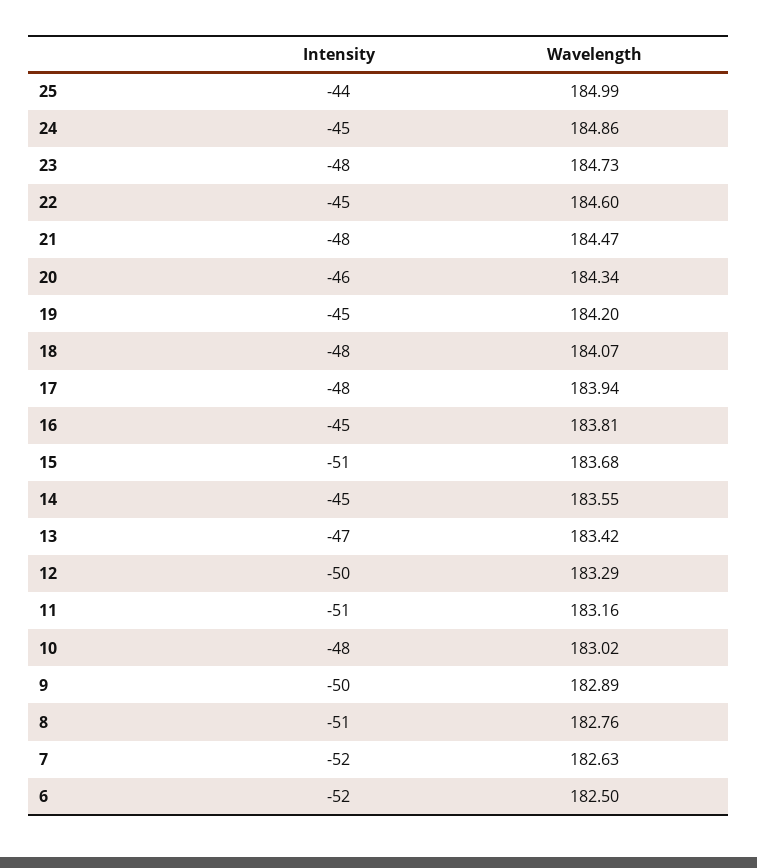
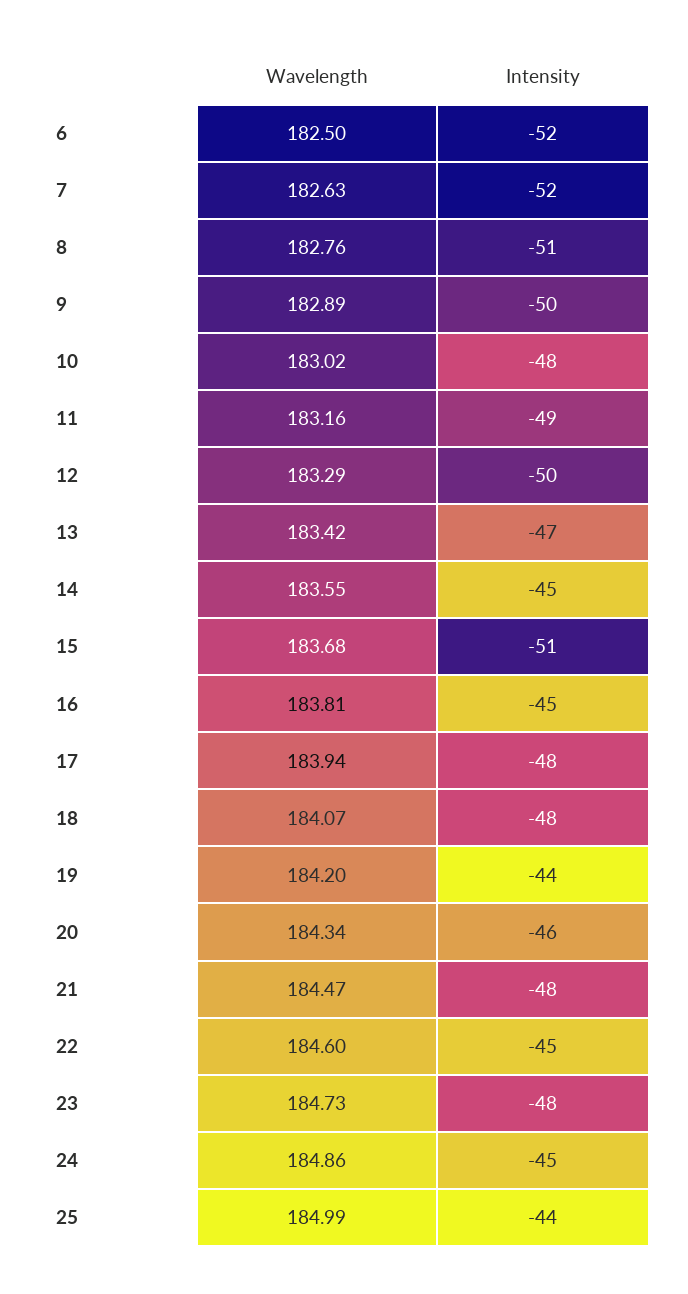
Intensity, 19: -45 -> -44
Intensity, 11: -51 -> -49

